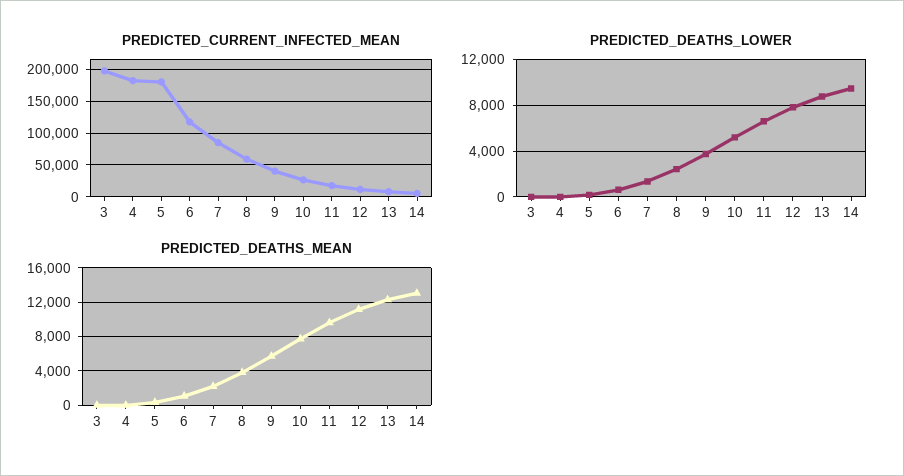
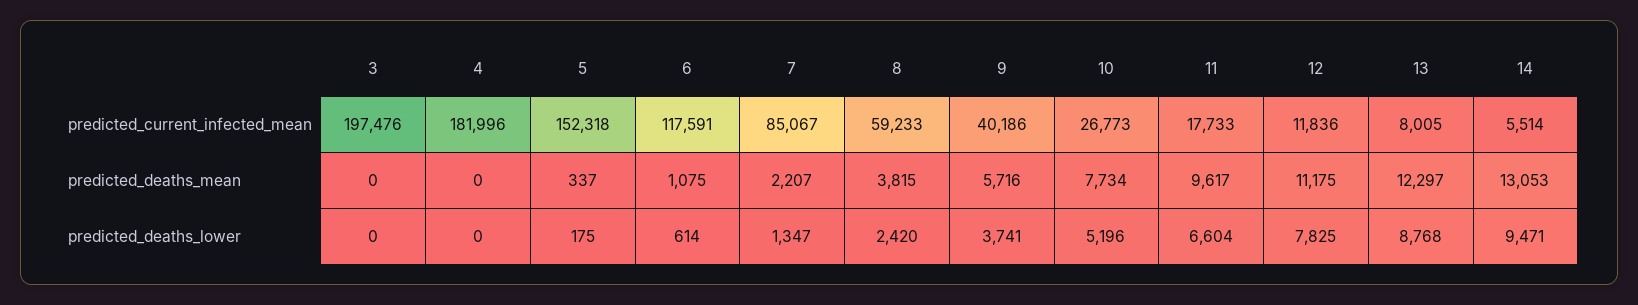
PREDICTED_CURRENT_INFECTED_MEAN, 5: 180000 -> 152318

